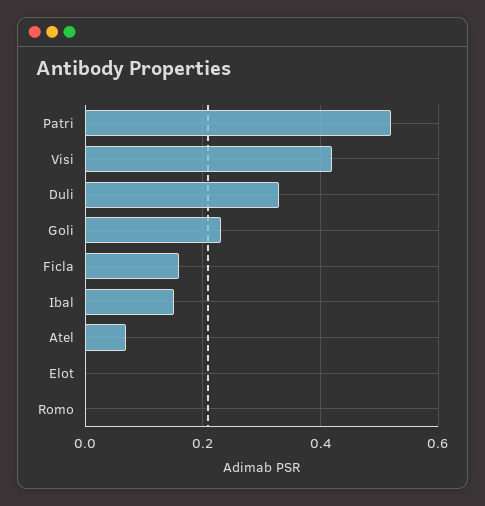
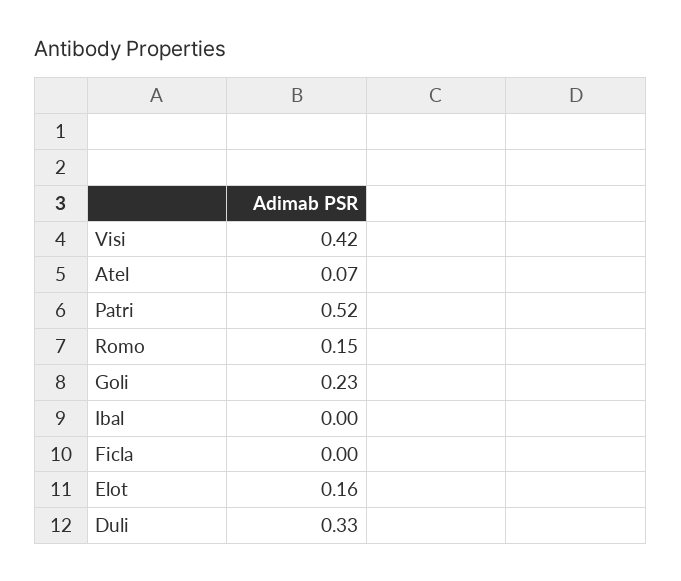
Ficla: 0.15 -> 0
Ibal: 0.15 -> 0
Elot: 0 -> 0.16
Romo: 0 -> 0.15

